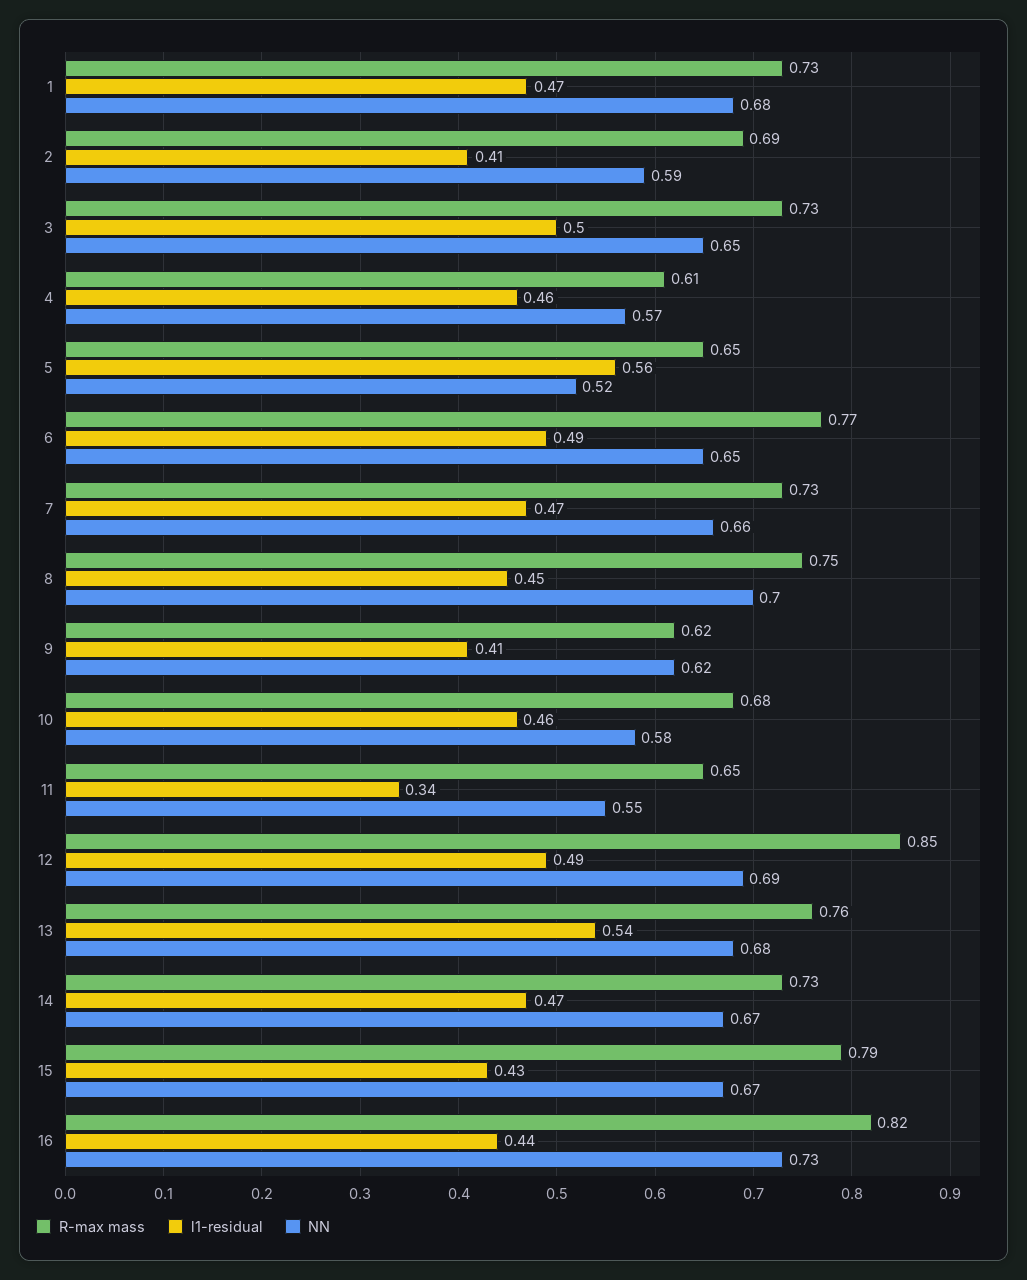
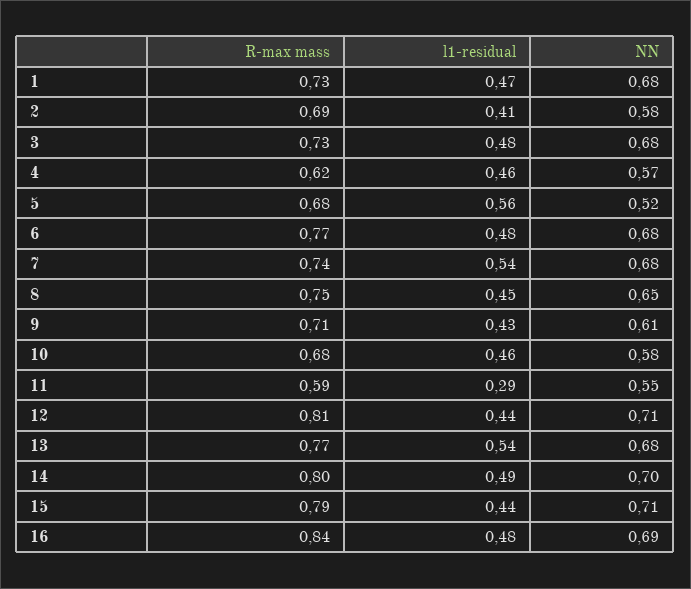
NN, 2: 0.59 -> 0.58
l1-residual, 3: 0.5 -> 0.48
NN, 3: 0.65 -> 0.68
R-max mass, 4: 0.61 -> 0.62
R-max mass, 5: 0.65 -> 0.68
l1-residual, 6: 0.49 -> 0.48
NN, 6: 0.65 -> 0.68
R-max mass, 7: 0.73 -> 0.74
l1-residual, 7: 0.47 -> 0.54
NN, 7: 0.66 -> 0.68
NN, 8: 0.7 -> 0.65
R-max mass, 9: 0.62 -> 0.71
l1-residual, 9: 0.41 -> 0.43
NN, 9: 0.62 -> 0.61
R-max mass, 11: 0.65 -> 0.59
l1-residual, 11: 0.34 -> 0.29
R-max mass, 12: 0.85 -> 0.81
l1-residual, 12: 0.49 -> 0.44
NN, 12: 0.69 -> 0.71
R-max mass, 13: 0.76 -> 0.77
R-max mass, 14: 0.73 -> 0.8
l1-residual, 14: 0.47 -> 0.49
NN, 14: 0.67 -> 0.7
l1-residual, 15: 0.43 -> 0.44
NN, 15: 0.67 -> 0.71
R-max mass, 16: 0.82 -> 0.84
l1-residual, 16: 0.44 -> 0.48
NN, 16: 0.73 -> 0.69

